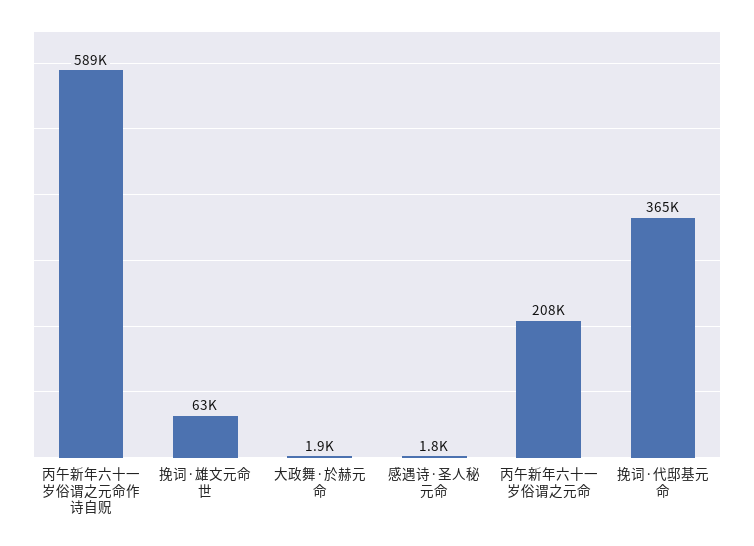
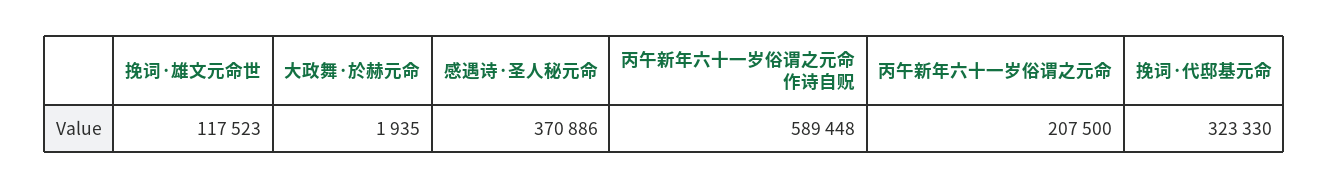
挽词·雄文元命世: 63000 -> 117523
感遇诗·圣人秘元命: 1800 -> 370886
挽词·代邸基元命: 365000 -> 323330

